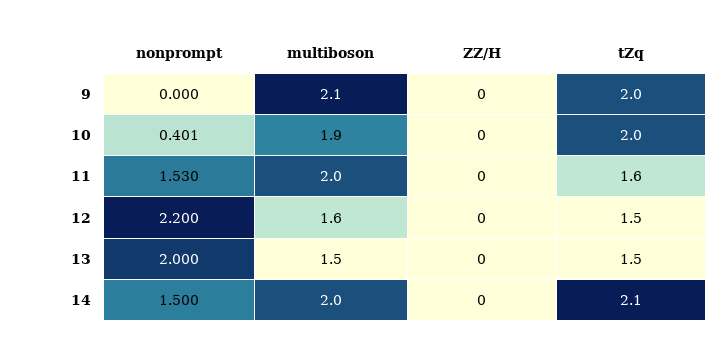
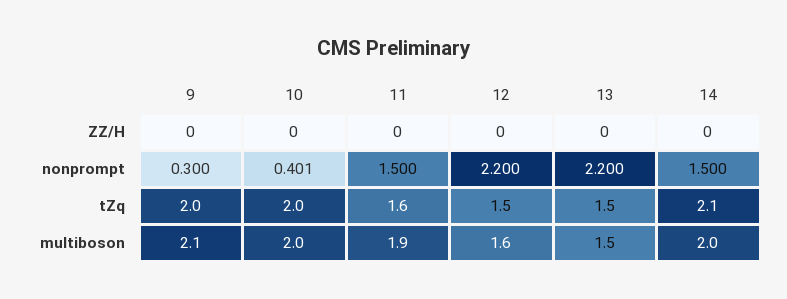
nonprompt, 9: 0 -> 0.3
multiboson, 10: 1.9 -> 2
nonprompt, 11: 1.53 -> 1.5
multiboson, 11: 2 -> 1.9
nonprompt, 13: 2 -> 2.2

